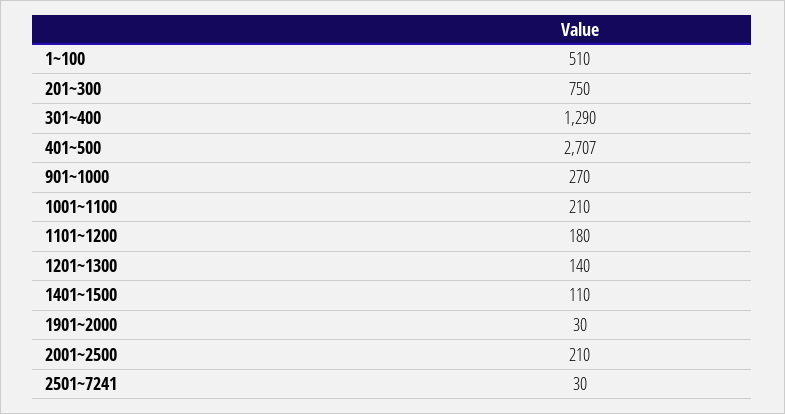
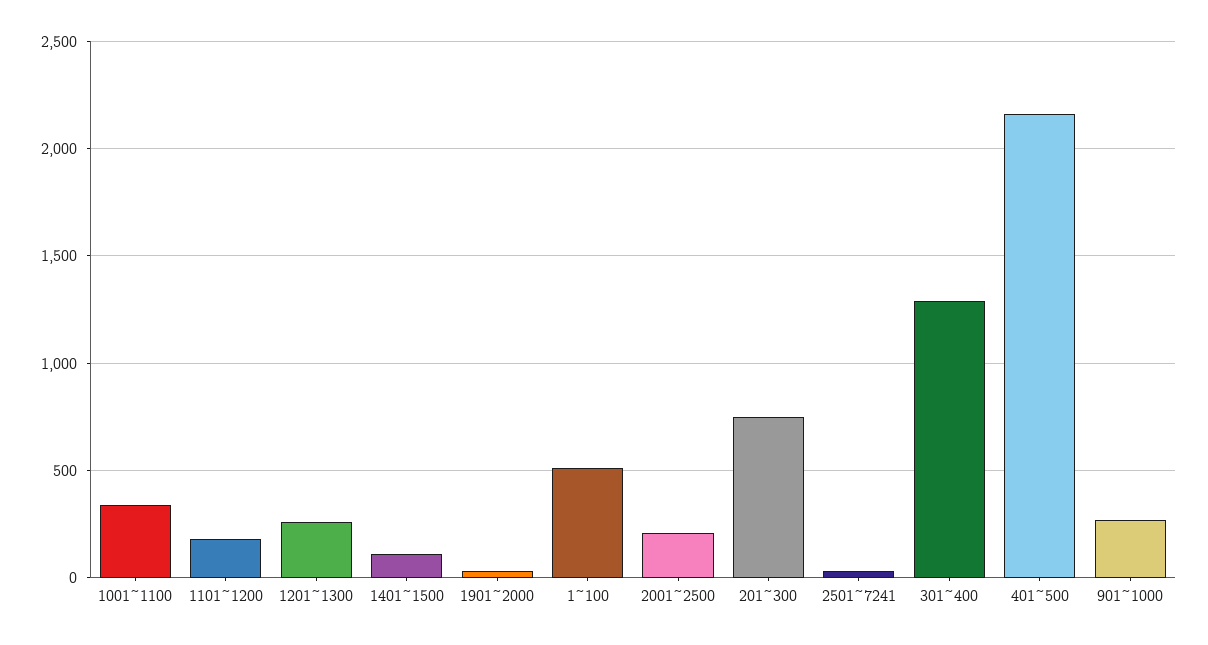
401~500: 2707 -> 2150
1001~1100: 210 -> 350
1201~1300: 140 -> 250

